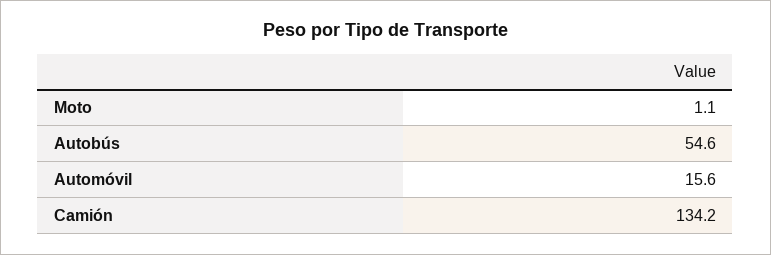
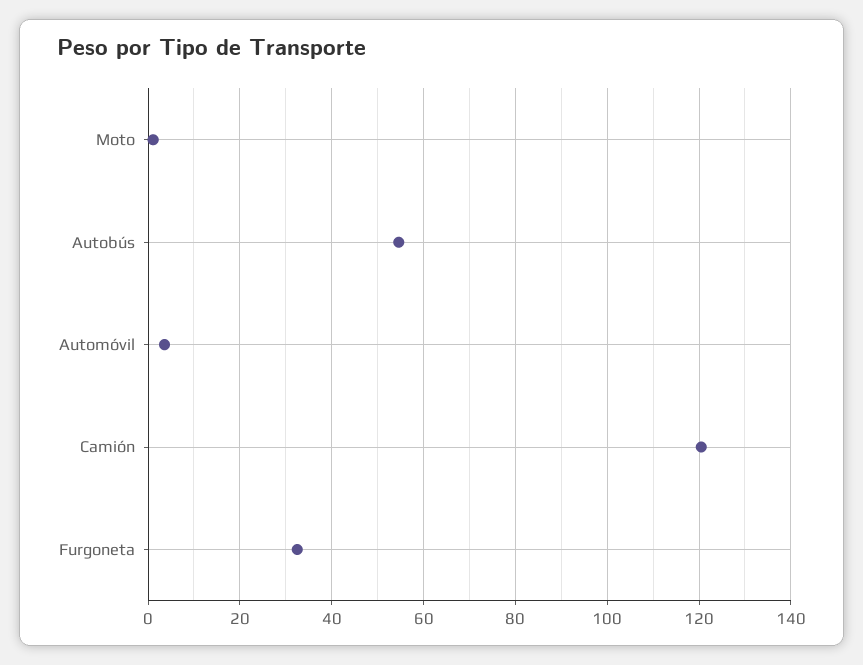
Automóvil: 15.6 -> 4
Camión: 134.2 -> 120
Furgoneta: none -> 32

